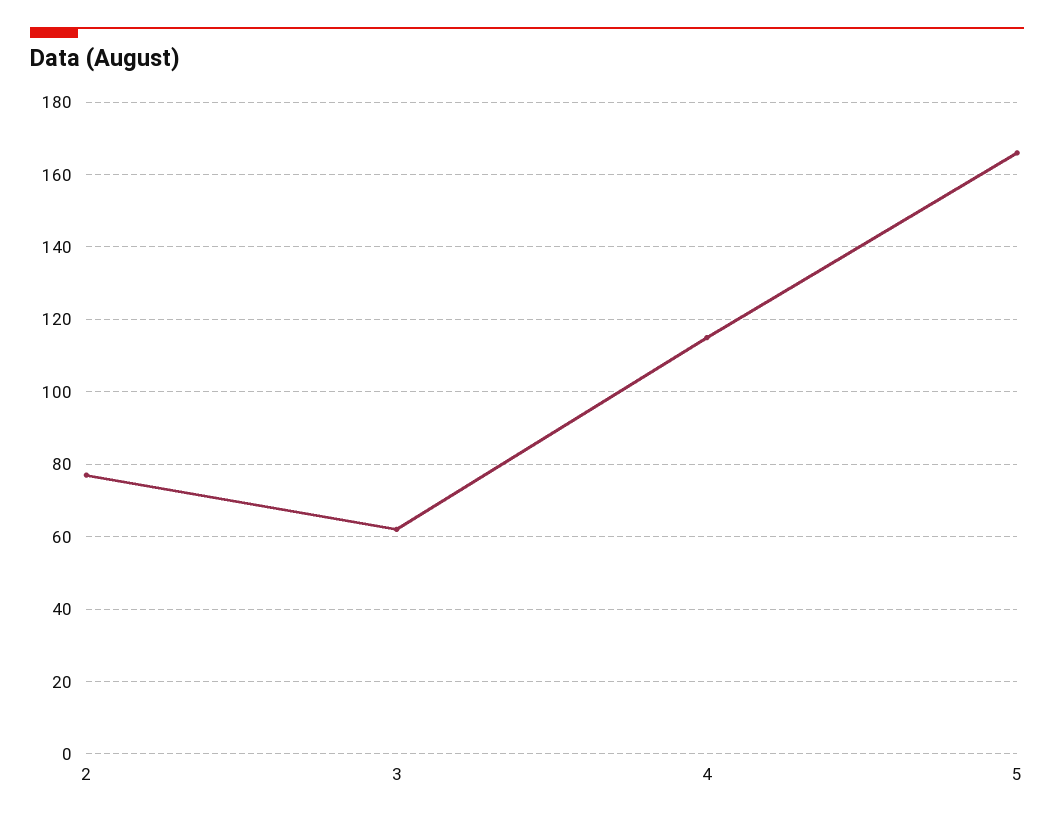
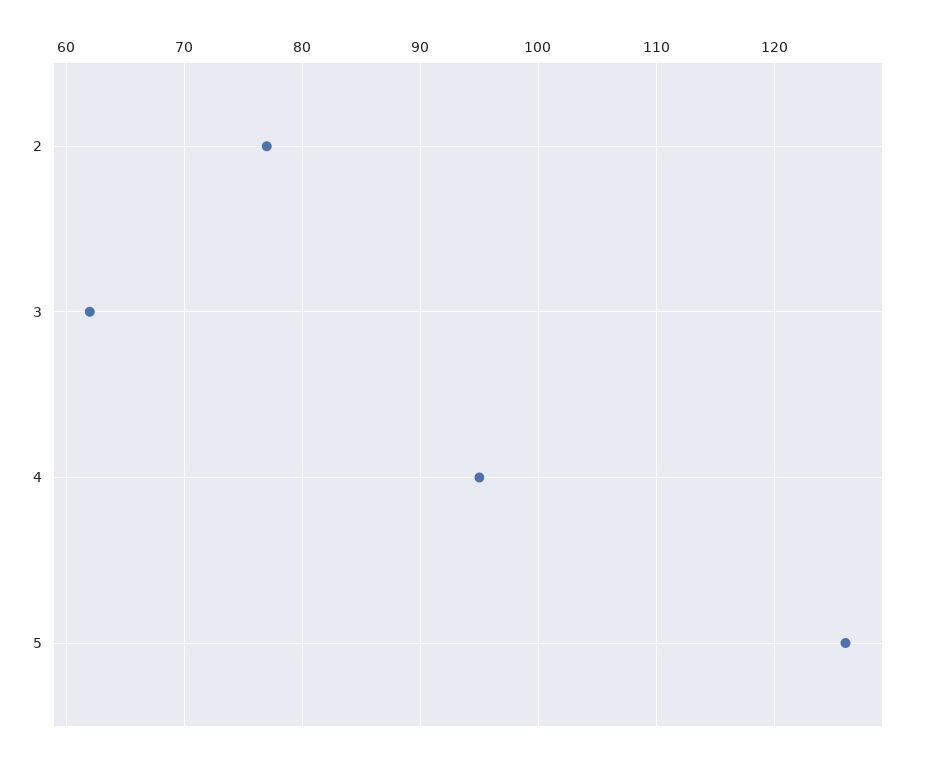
4: 115 -> 95
5: 165 -> 126

